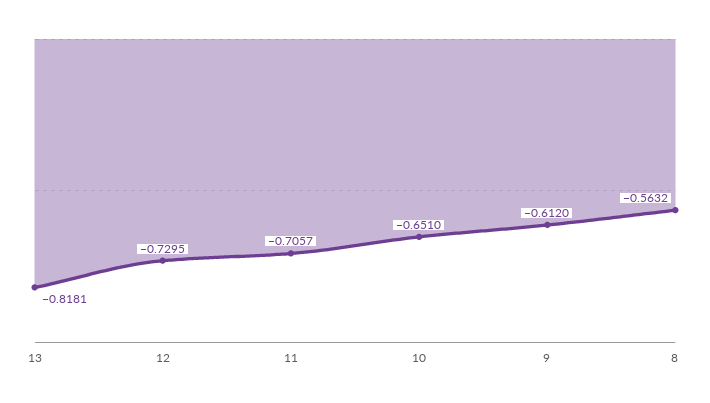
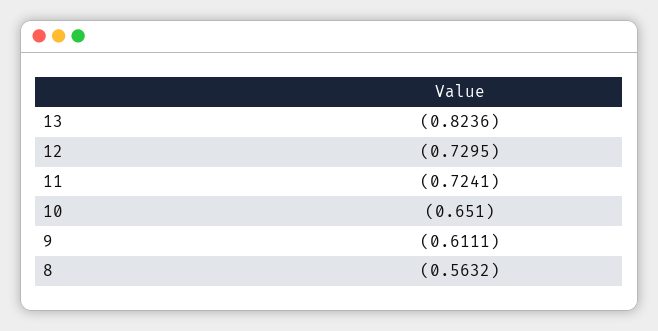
13: -0.8181 -> -0.8236
11: -0.7057 -> -0.7241
9: -0.612 -> -0.6111

